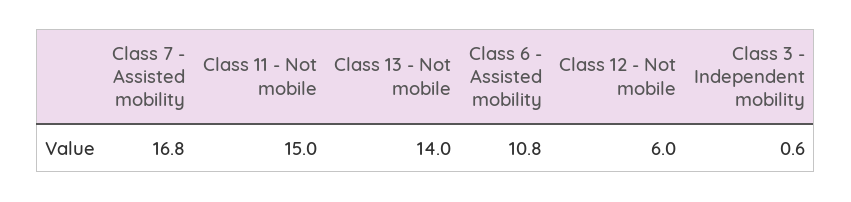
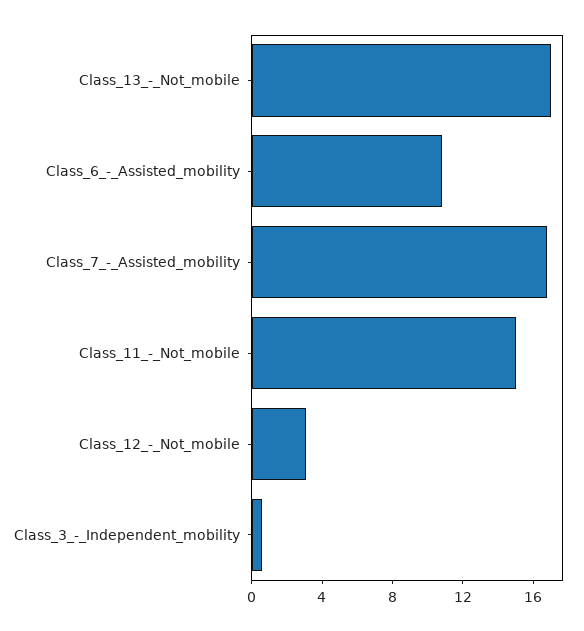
Class 13 - Not mobile: 14 -> 17
Class 12 - Not mobile: 6 -> 3

